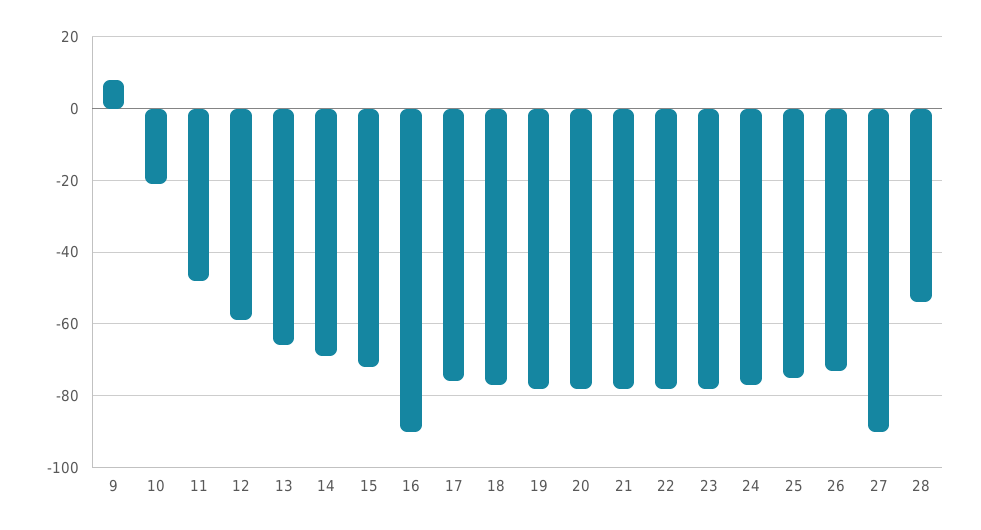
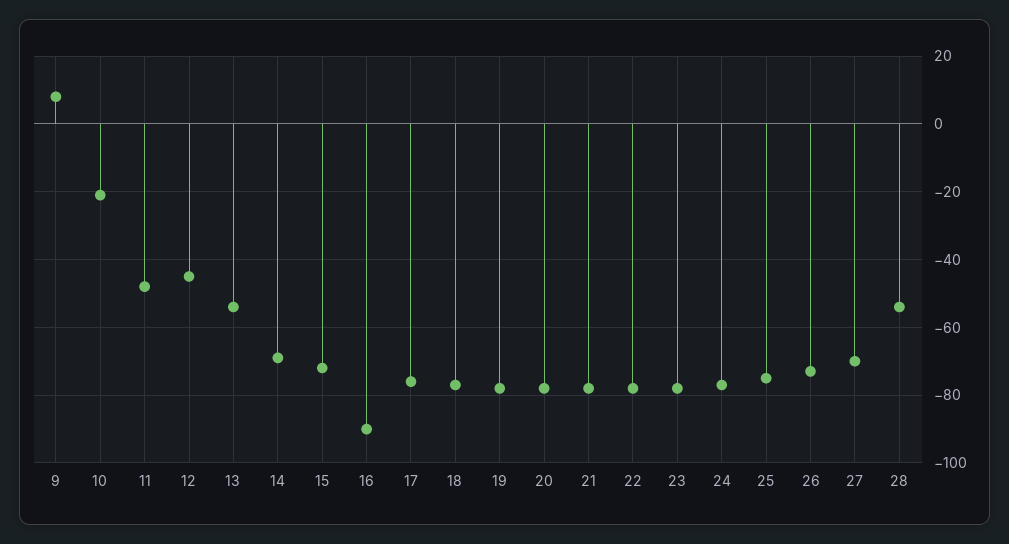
12: -60 -> -45
13: -65 -> -55
27: -90 -> -70

